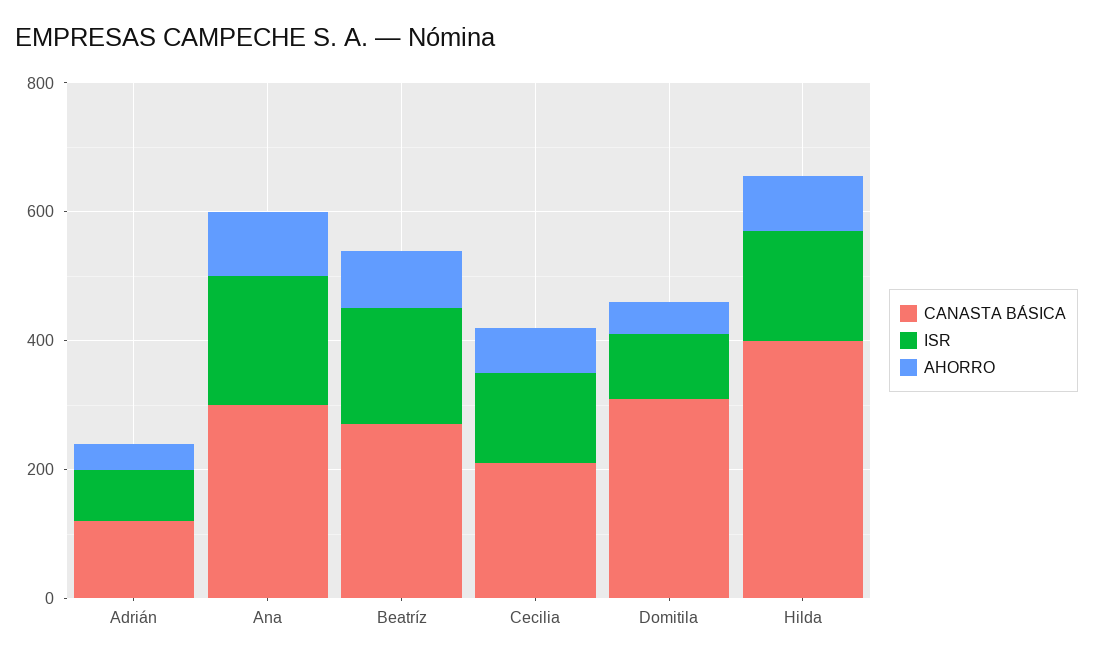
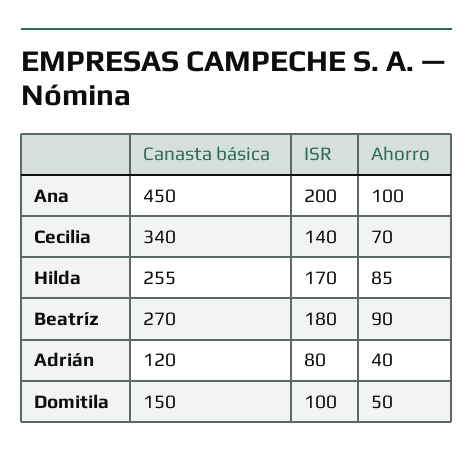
CANASTA BÁSICA, Ana: 300 -> 450
CANASTA BÁSICA, Cecilia: 200 -> 340
CANASTA BÁSICA, Domitila: 300 -> 150
CANASTA BÁSICA, Hilda: 400 -> 255

